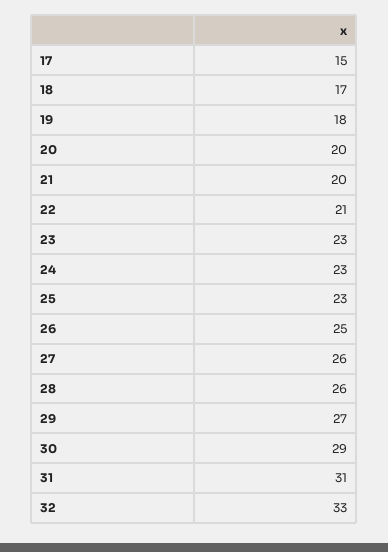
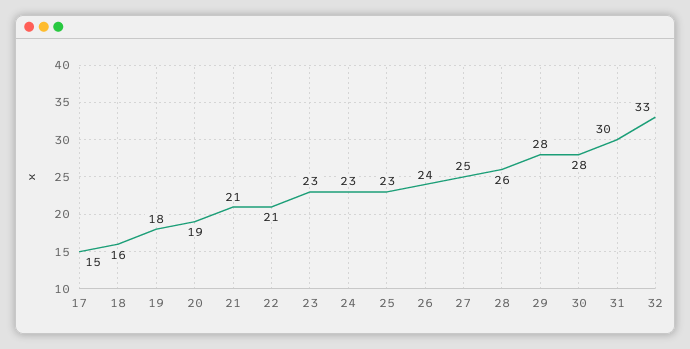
18: 17 -> 16
20: 20 -> 19
21: 20 -> 21
26: 25 -> 24
27: 26 -> 25
29: 27 -> 28
30: 29 -> 28
31: 31 -> 30

